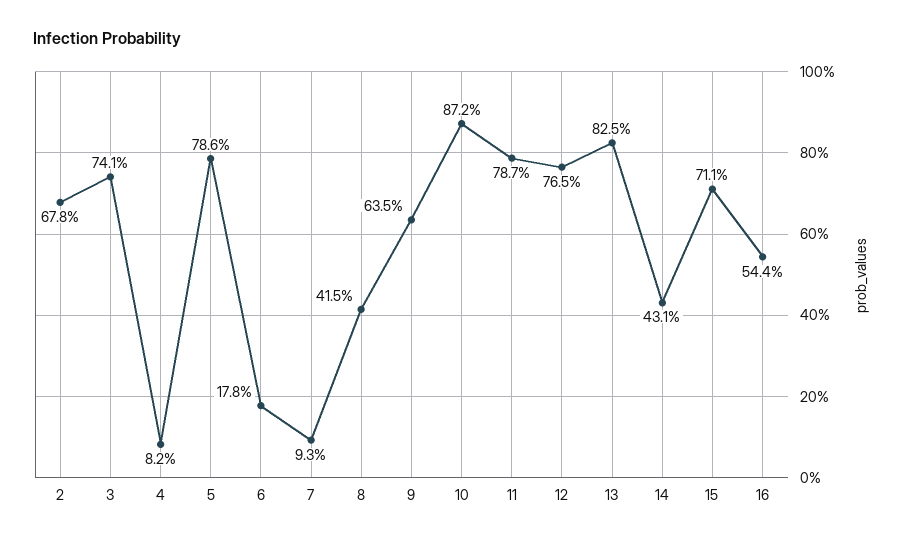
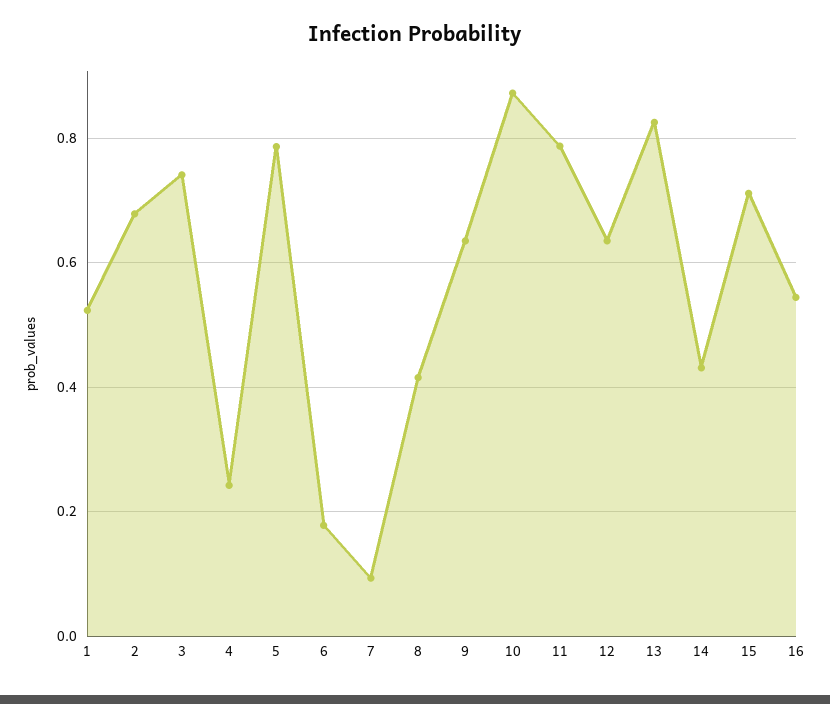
4: 0.082 -> 0.24
12: 0.765 -> 0.64
1: none -> 0.52

